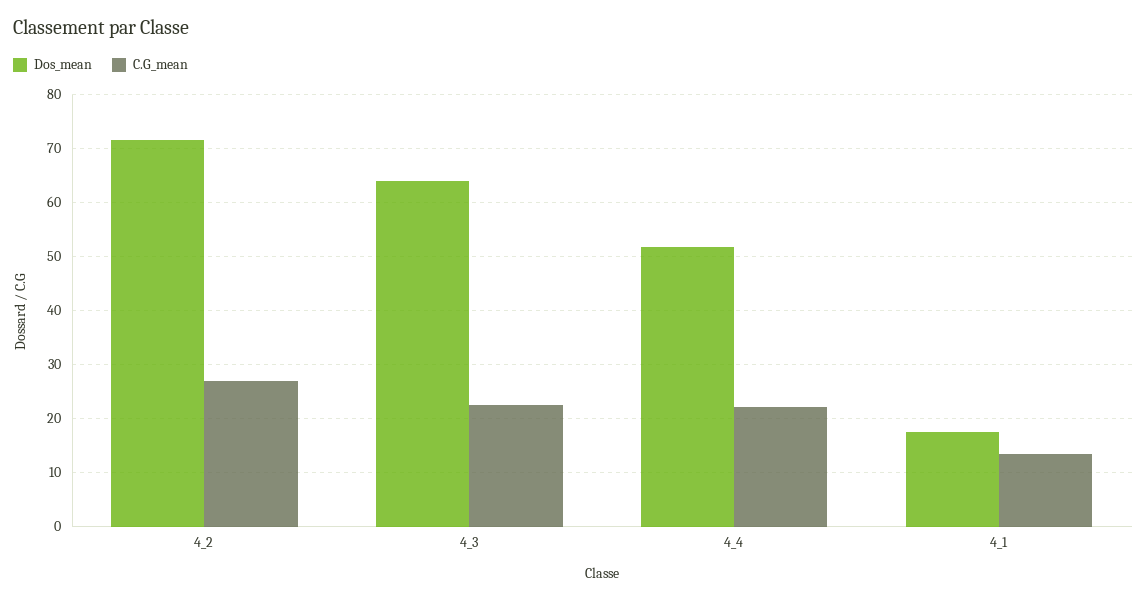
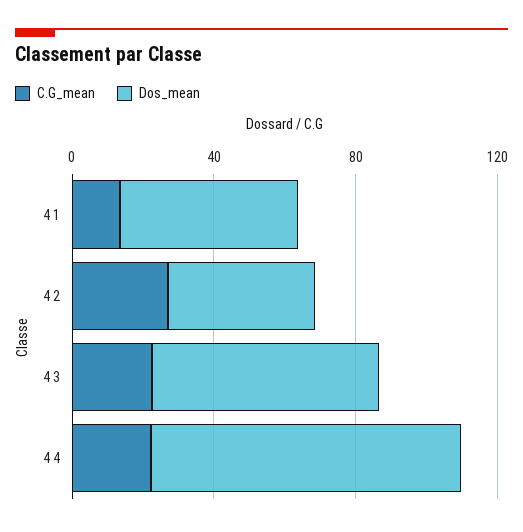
Dos_mean, 4_2: 72 -> 40
Dos_mean, 4_4: 52 -> 90
Dos_mean, 4_1: 18 -> 50

